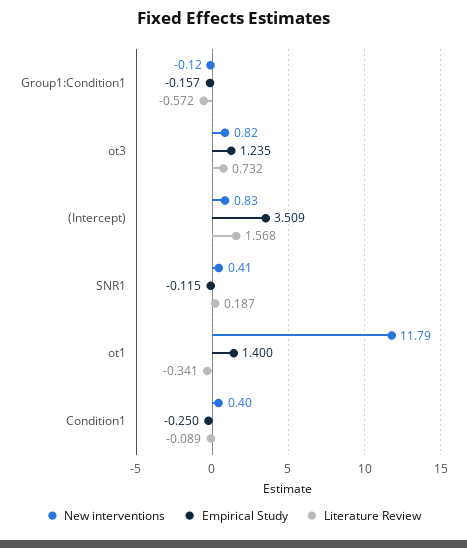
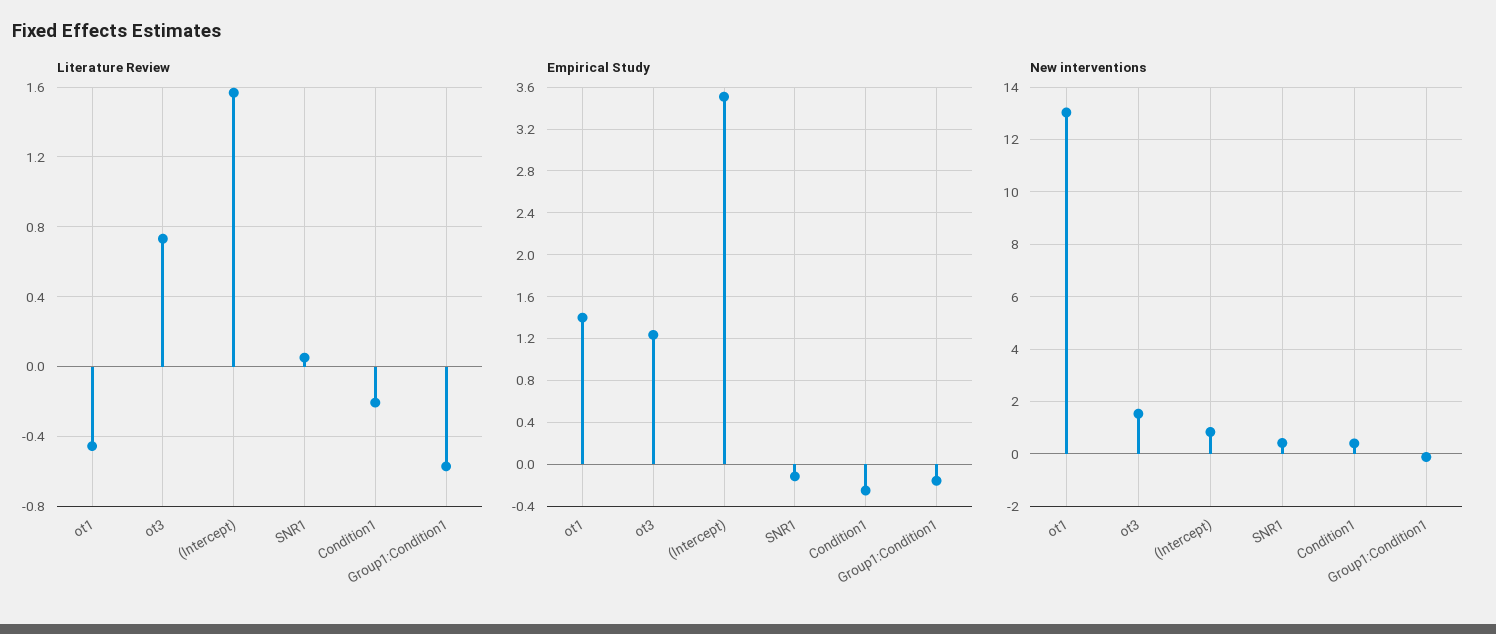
New interventions, ot3: 0.82 -> 1.5
Literature Review, SNR1: 0.187 -> 0.05
New interventions, ot1: 11.79 -> 13
Literature Review, ot1: -0.341 -> -0.45
Literature Review, Condition1: -0.089 -> -0.2

